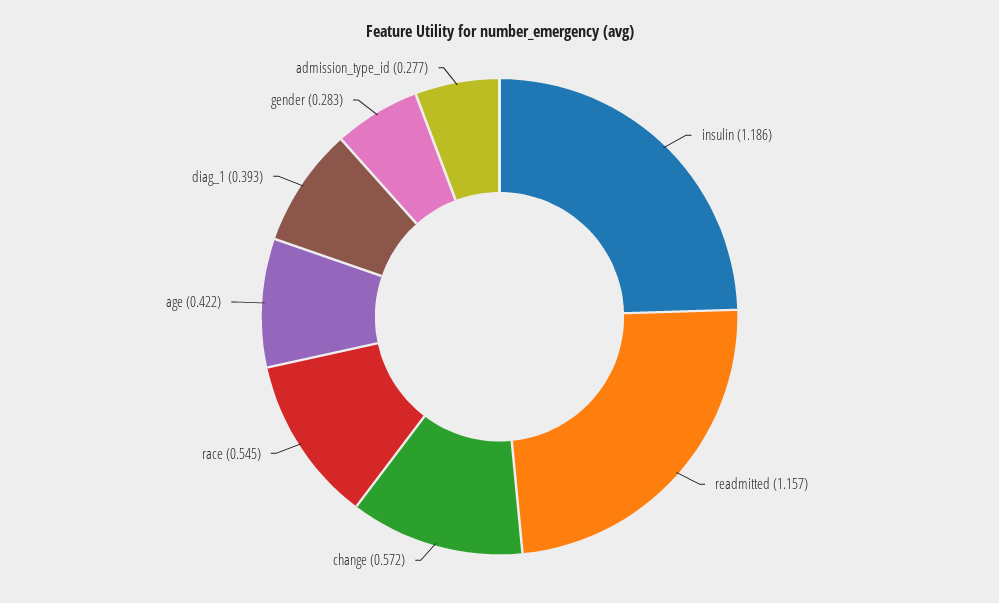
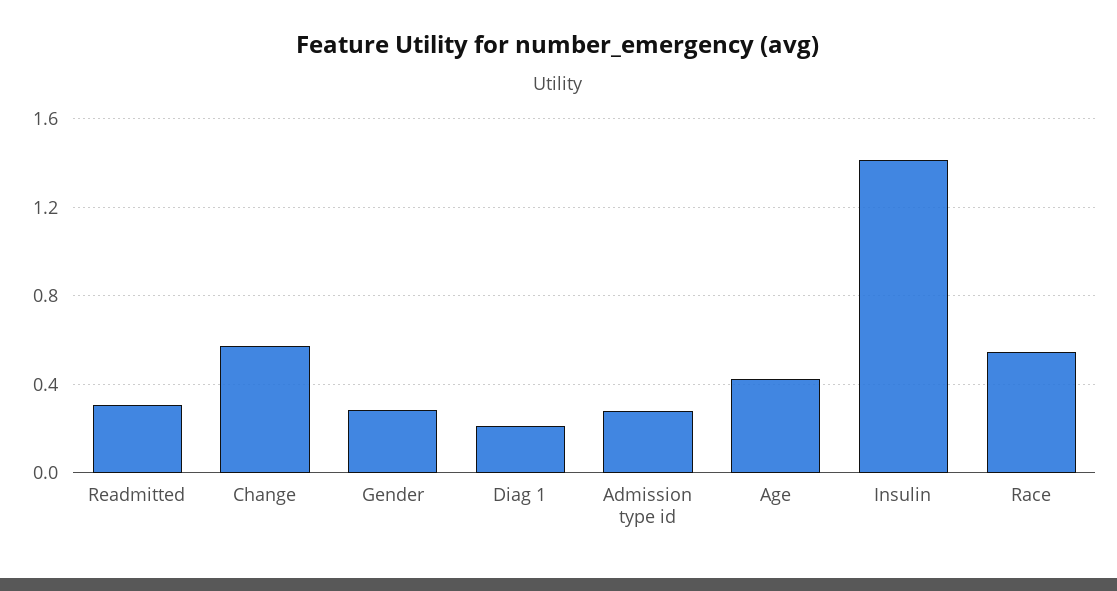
insulin: 1.186 -> 1.4
readmitted: 1.157 -> 0.3
diag_1: 0.393 -> 0.2

